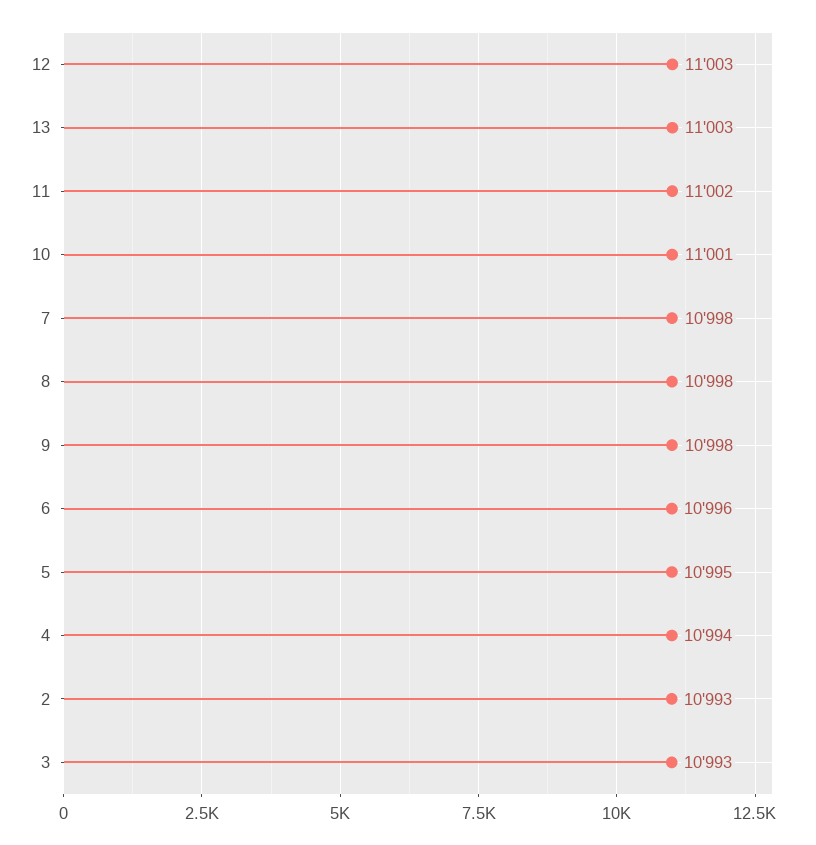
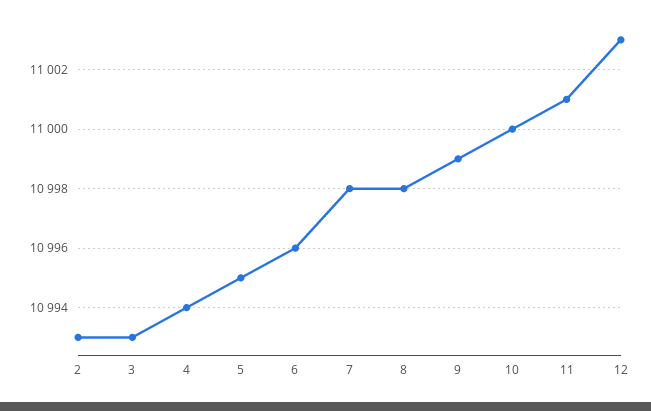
13: 11003 -> none
11: 11002 -> 11001
10: 11001 -> 11000
9: 10998 -> 10999

